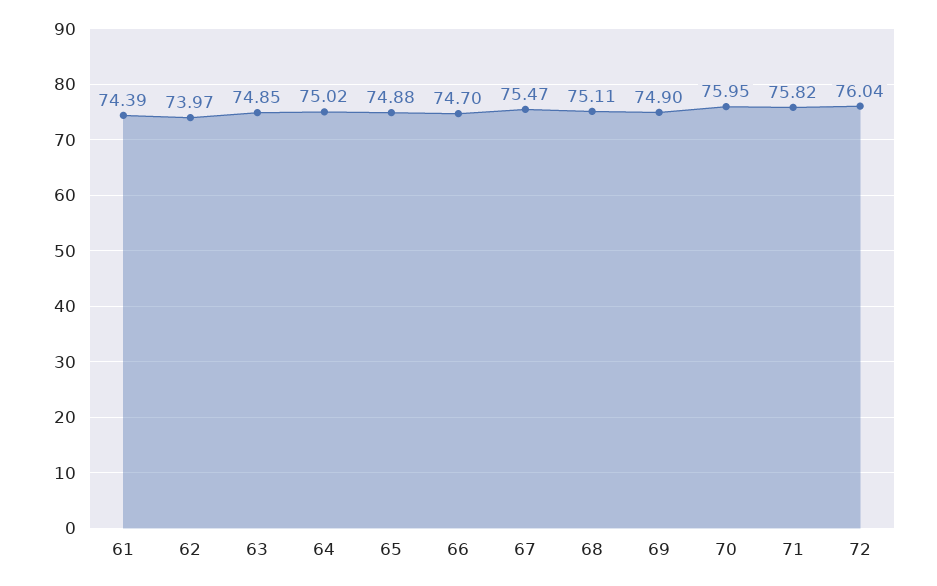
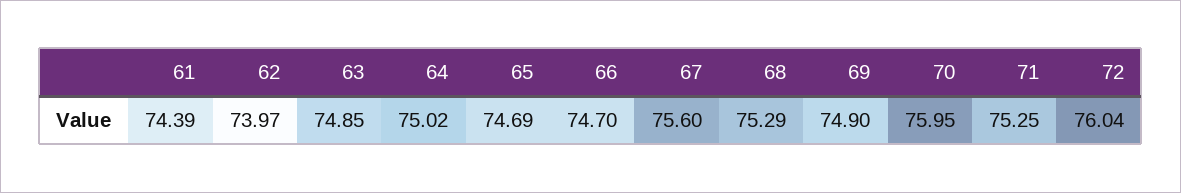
65: 74.88 -> 74.69
67: 75.47 -> 75.6
68: 75.11 -> 75.29
71: 75.82 -> 75.25

